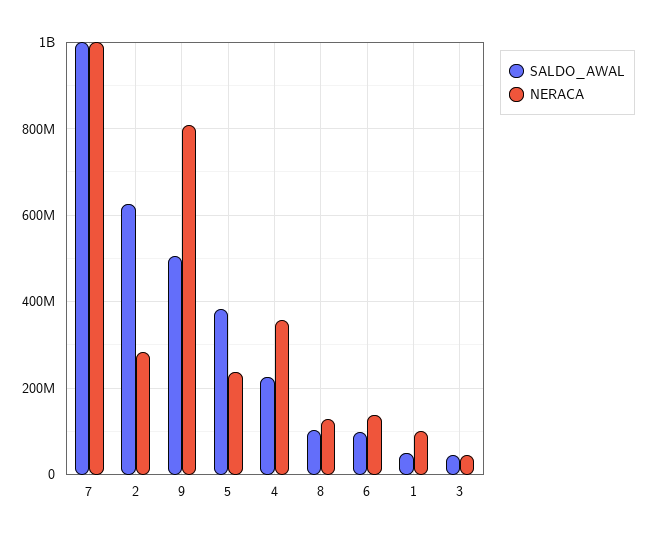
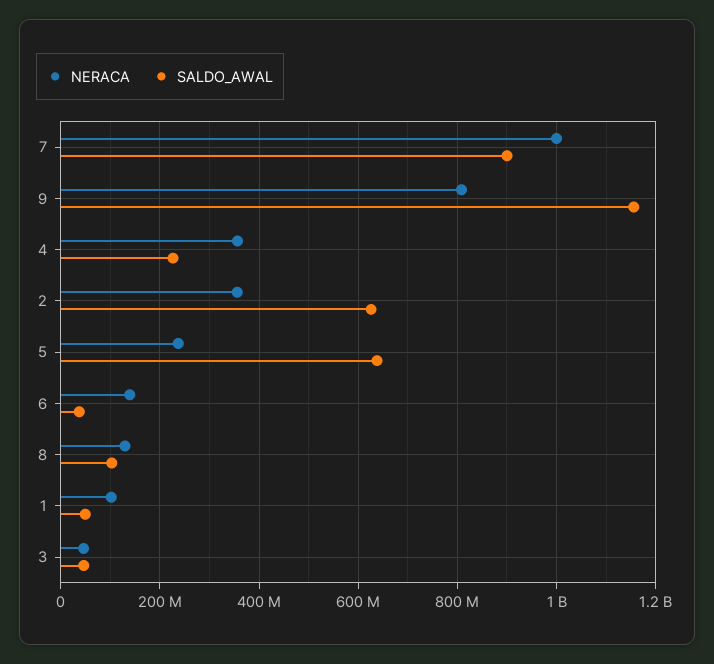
SALDO_AWAL, 7: 1000000000 -> 900000000
NERACA, 2: 280000000 -> 360000000
SALDO_AWAL, 9: 500000000 -> 1160000000
SALDO_AWAL, 5: 380000000 -> 640000000
SALDO_AWAL, 6: 100000000 -> 40000000

